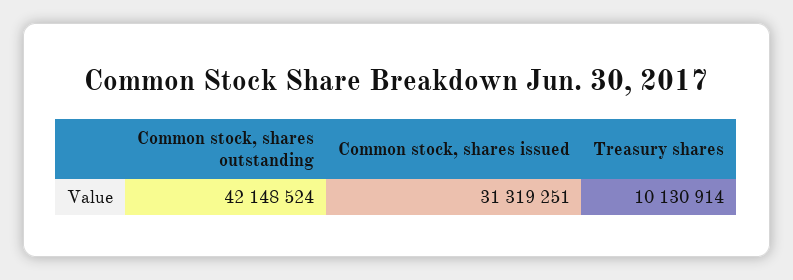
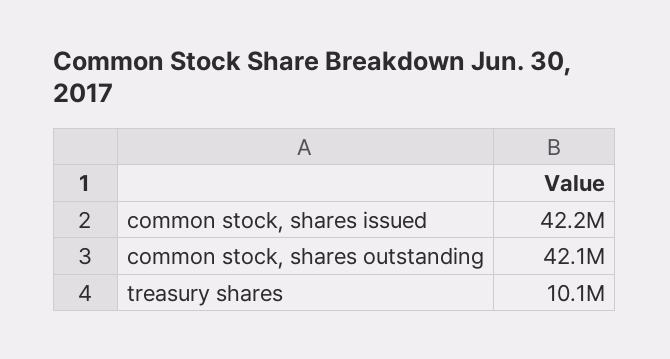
Common stock, shares issued: 31319251 -> 42200000

